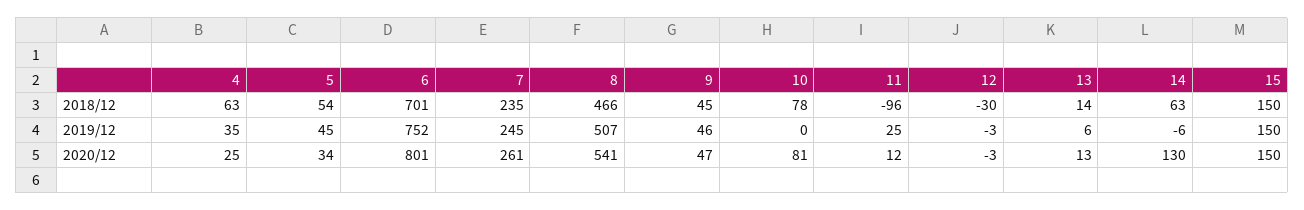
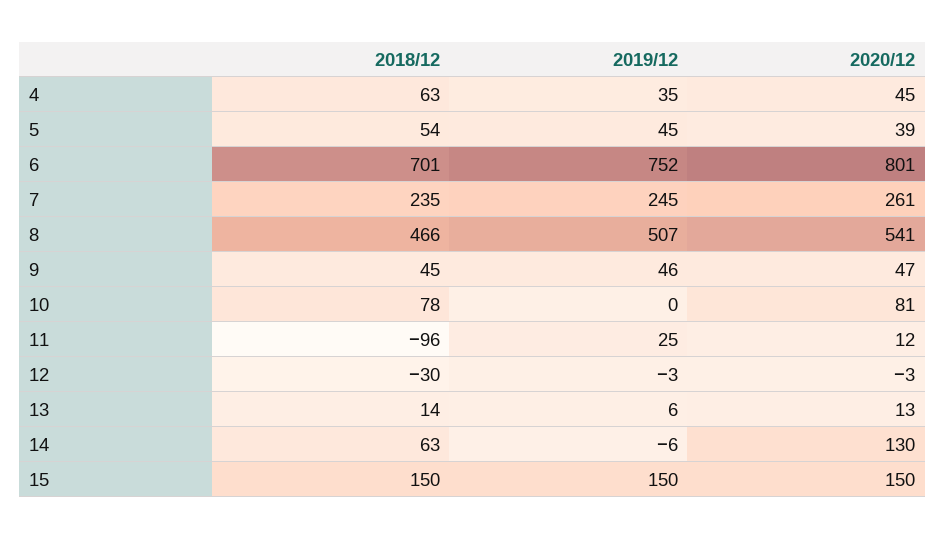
4, 2020/12: 25 -> 45
5, 2020/12: 34 -> 39

